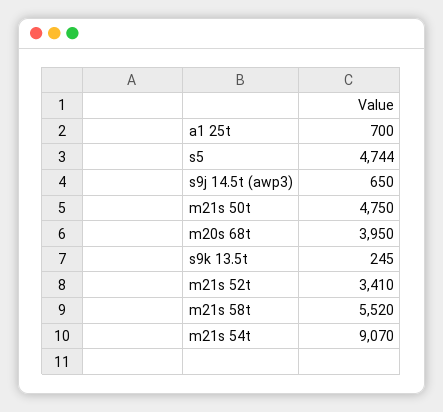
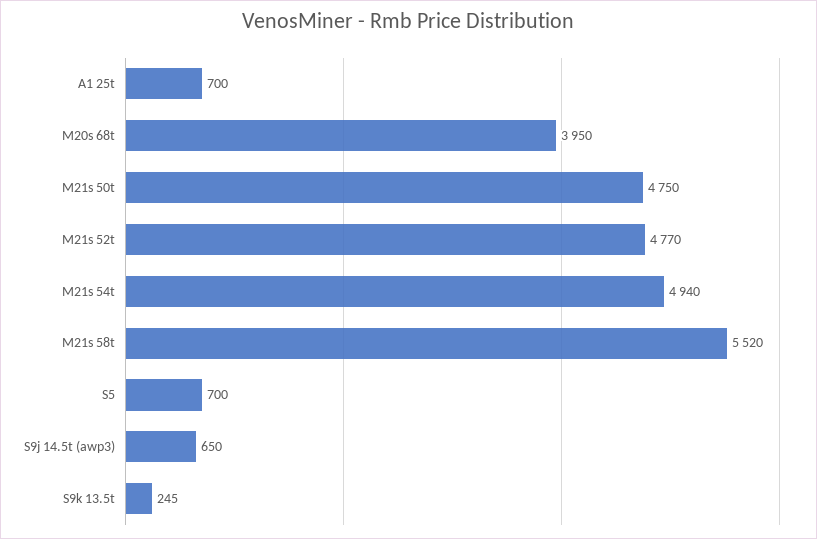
s5: 4744 -> 700
m21s 52t: 3410 -> 4770
m21s 54t: 9070 -> 4940

